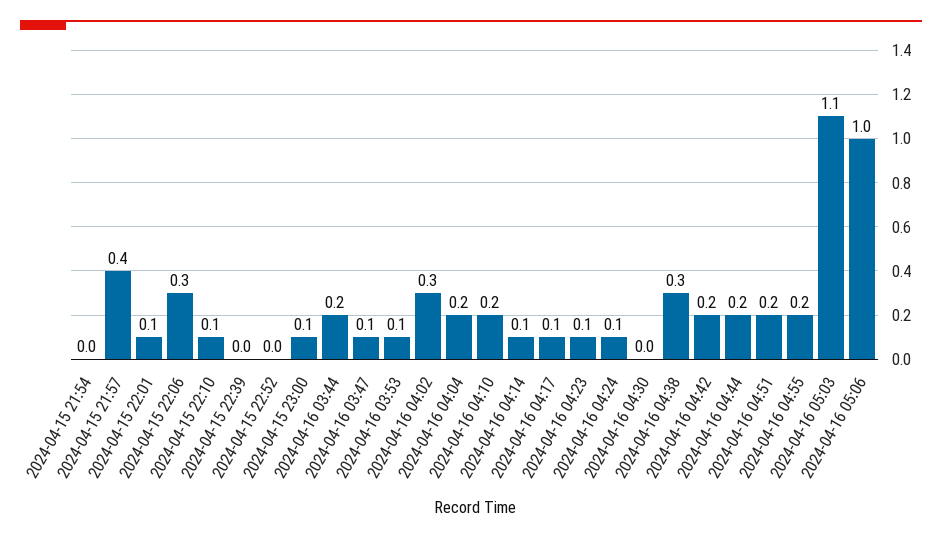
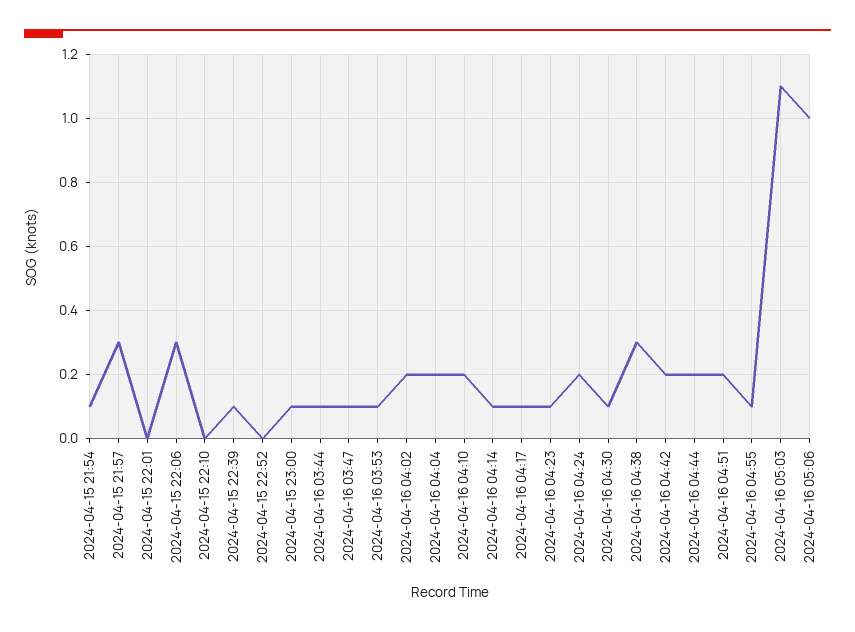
2024-04-15 21:54: 0 -> 0.1
2024-04-15 21:57: 0.4 -> 0.3
2024-04-15 22:01: 0.1 -> 0
2024-04-15 22:10: 0.1 -> 0
2024-04-15 22:39: 0 -> 0.1
2024-04-16 03:44: 0.2 -> 0.1
2024-04-16 04:02: 0.3 -> 0.2
2024-04-16 04:24: 0.1 -> 0.2
2024-04-16 04:30: 0 -> 0.1
2024-04-16 04:55: 0.2 -> 0.1

